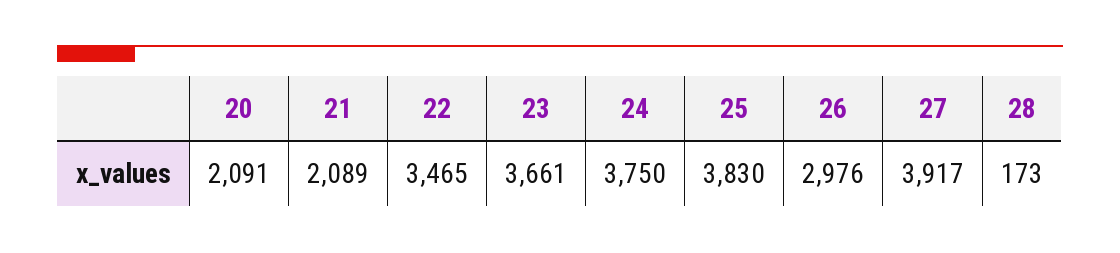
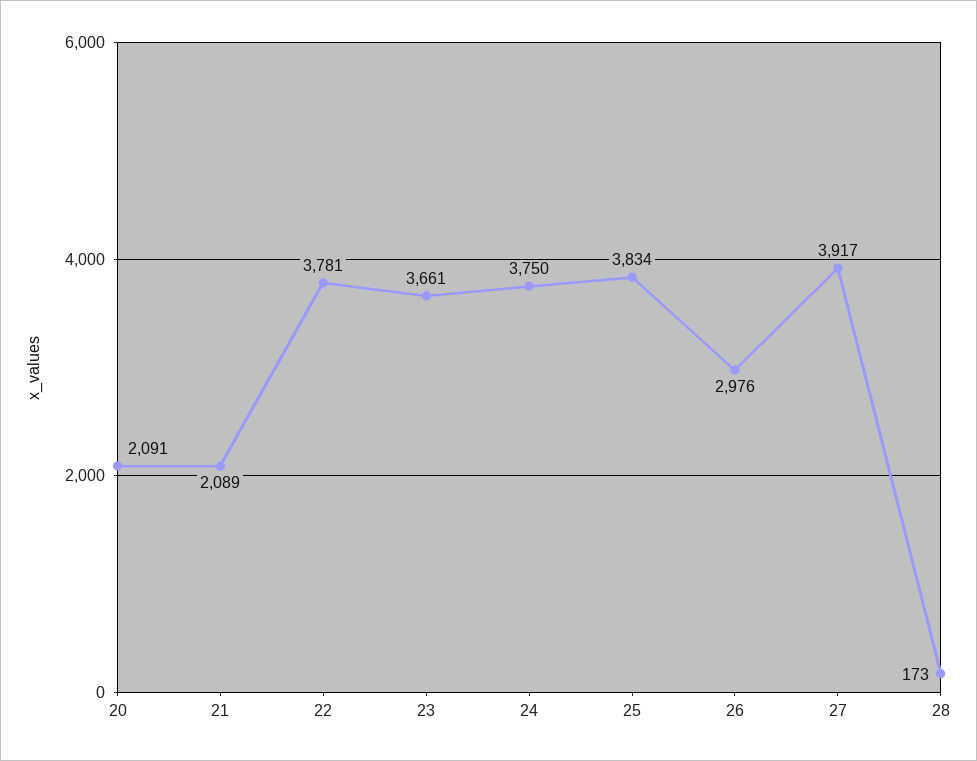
22: 3465 -> 3781
25: 3830 -> 3834

